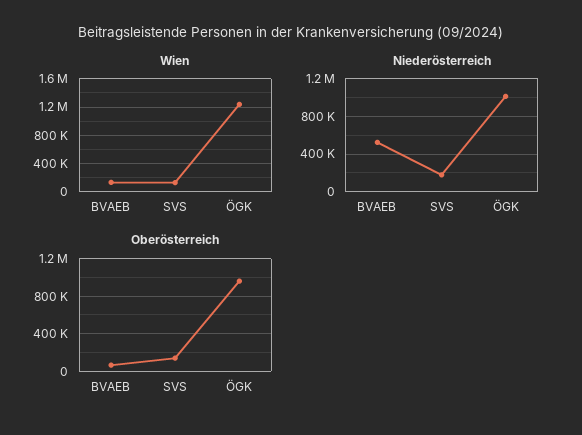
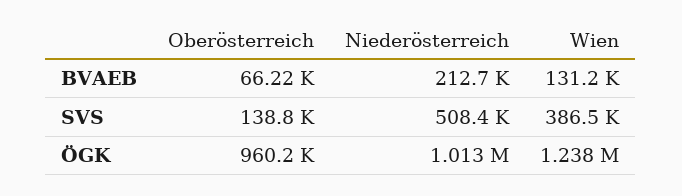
Wien, SVS: 100000 -> 386500
Niederösterreich, BVAEB: 500000 -> 212700
Niederösterreich, SVS: 200000 -> 508400

